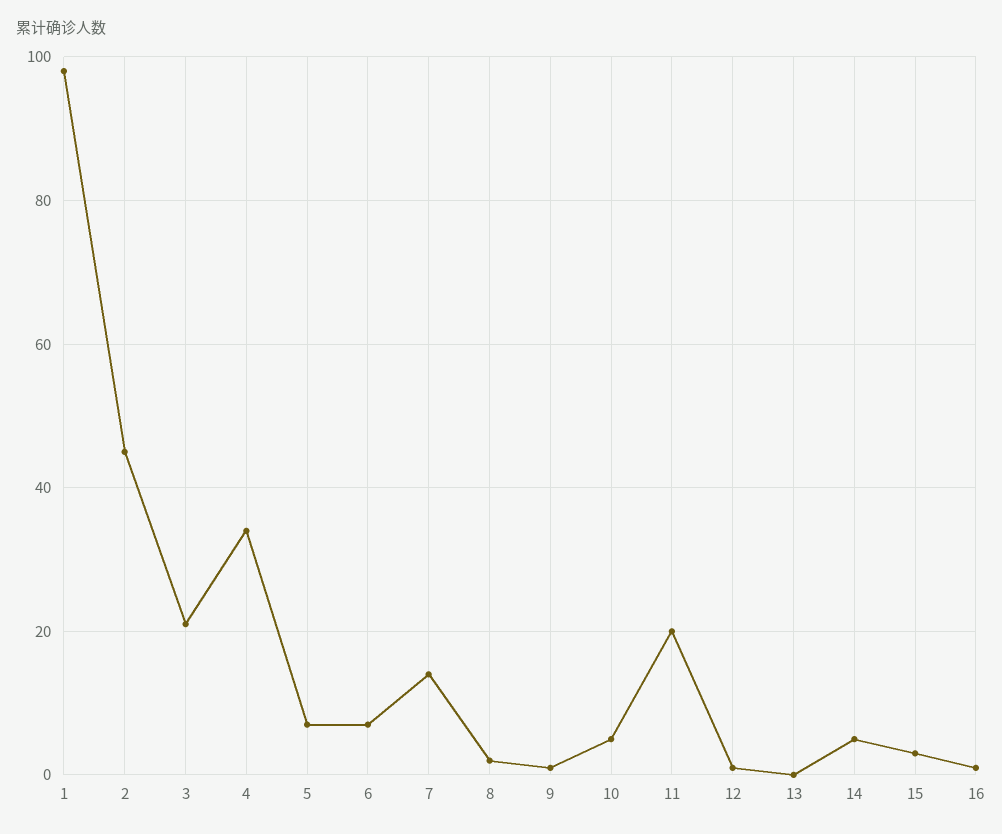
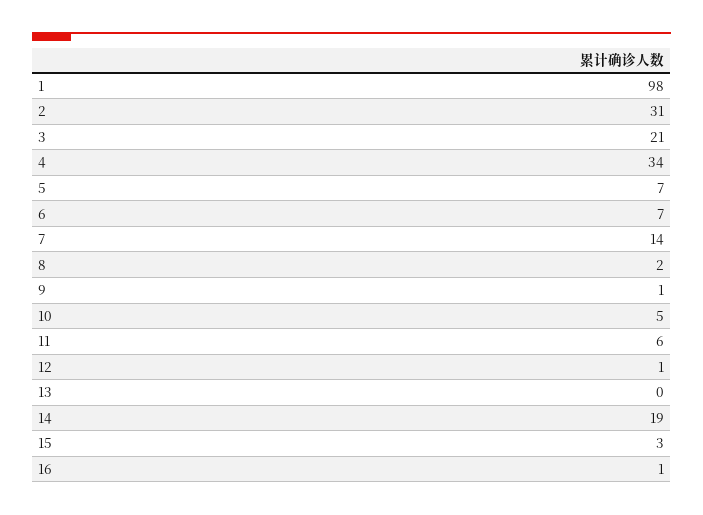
2: 45 -> 31
11: 20 -> 6
14: 5 -> 19

